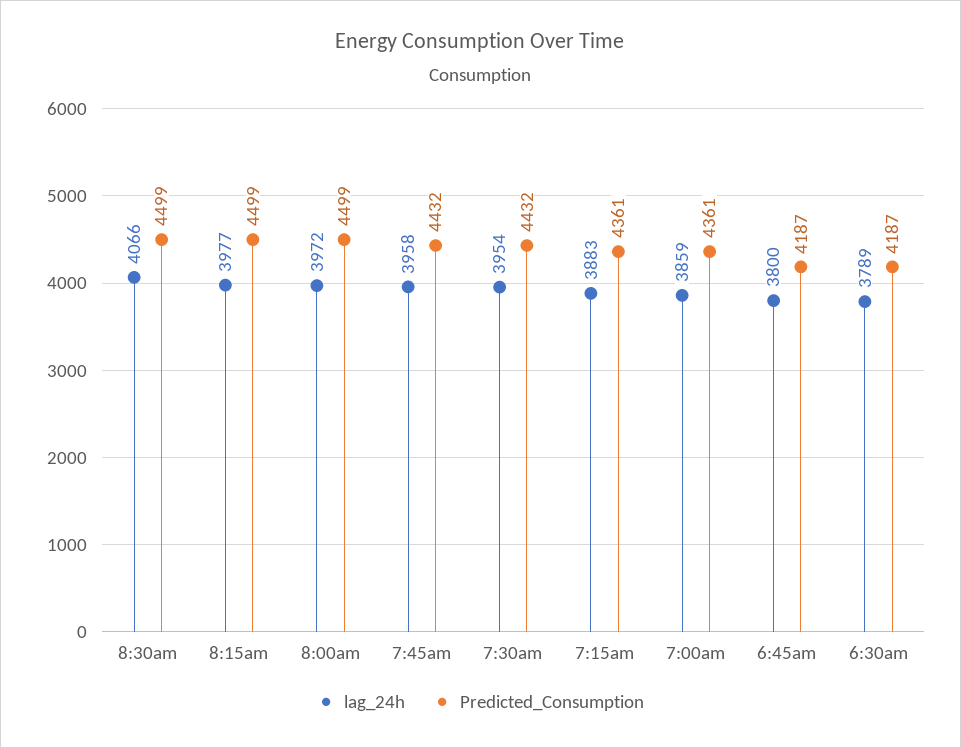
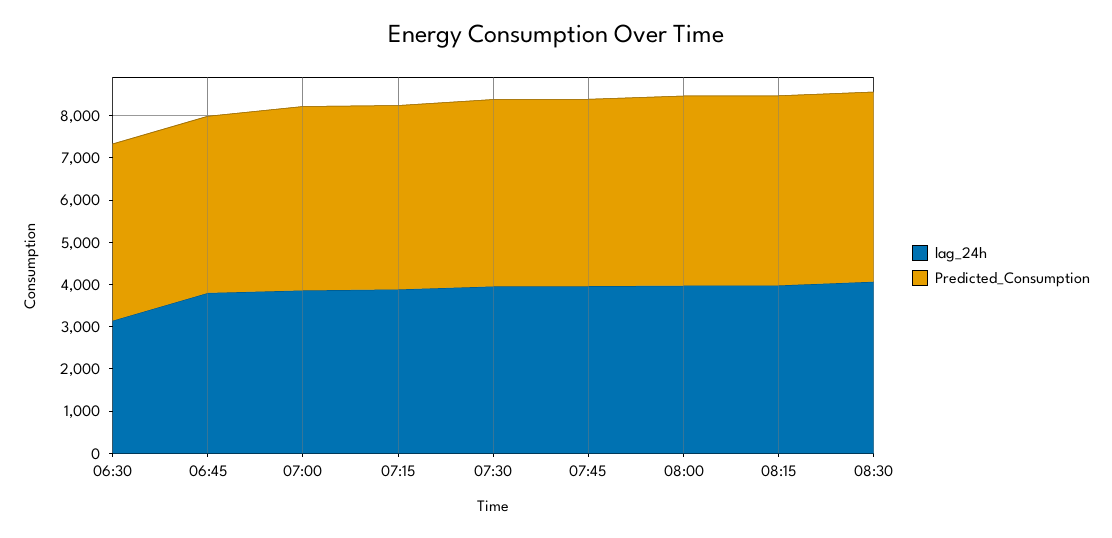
lag_24h, 6:30am: 3789 -> 3200

